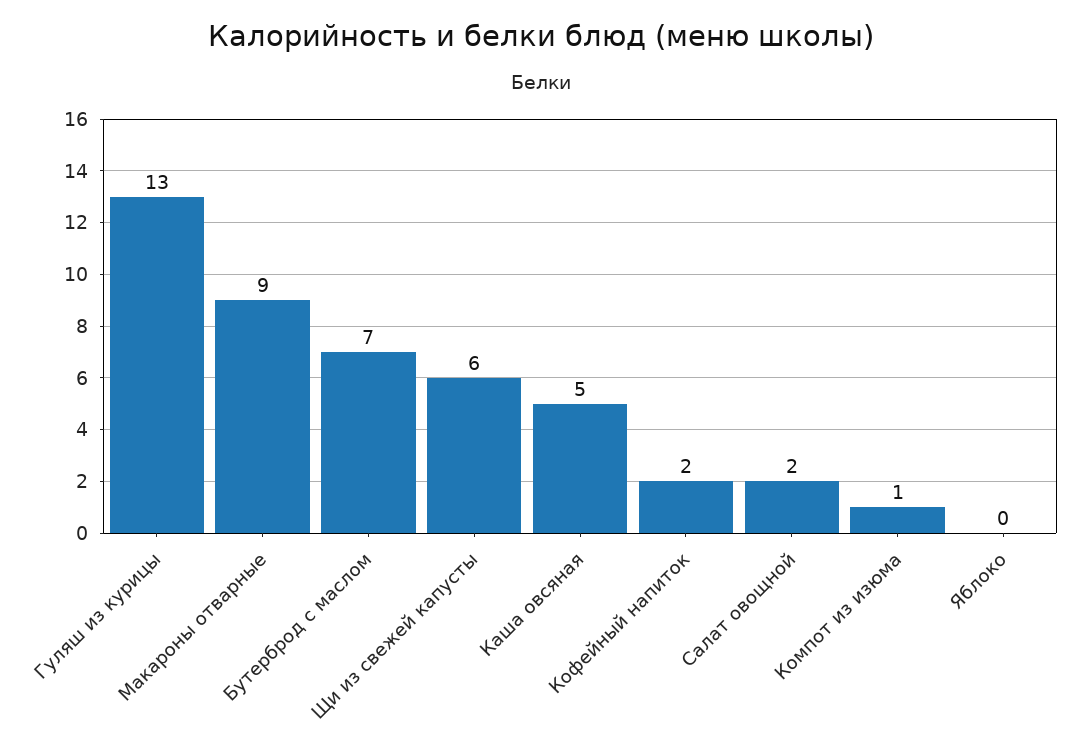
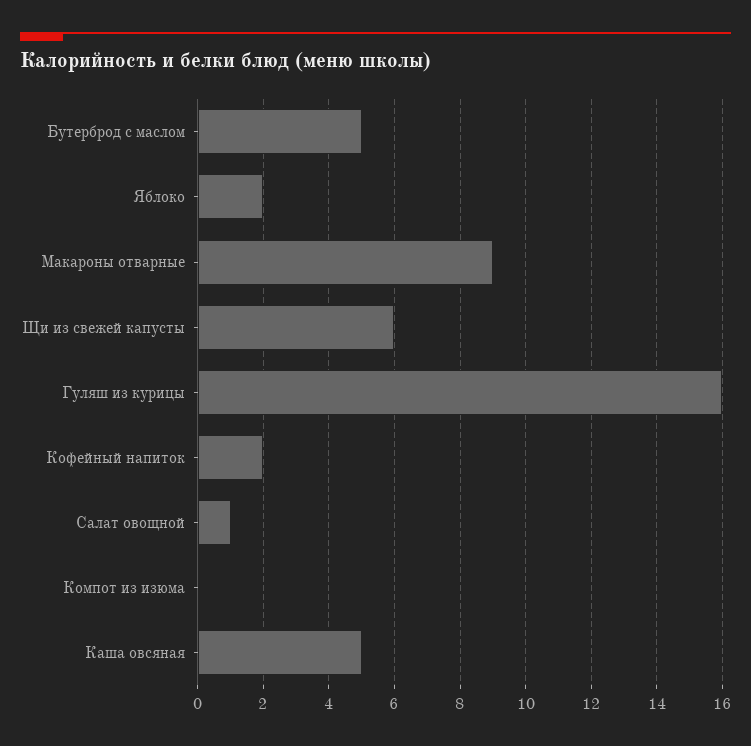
Гуляш из курицы: 13 -> 16
Бутерброд с маслом: 7 -> 5
Салат овощной: 2 -> 1
Компот из изюма: 1 -> 0
Яблоко: 0 -> 2

